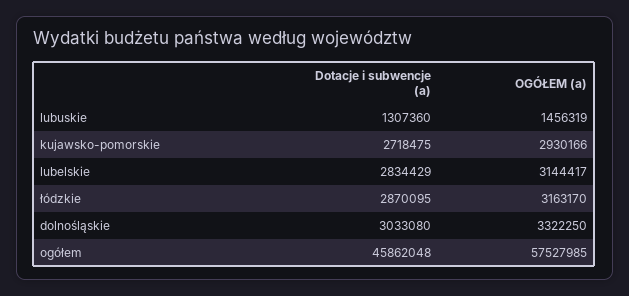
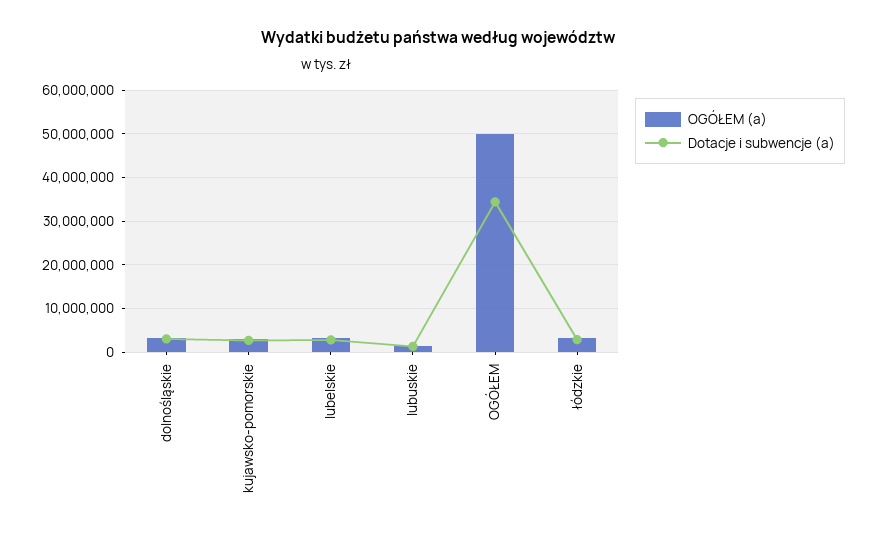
Dotacje i subwencje (a), ogółem: 45862048 -> 34000000
OGÓŁEM (a), ogółem: 57527985 -> 50000000

